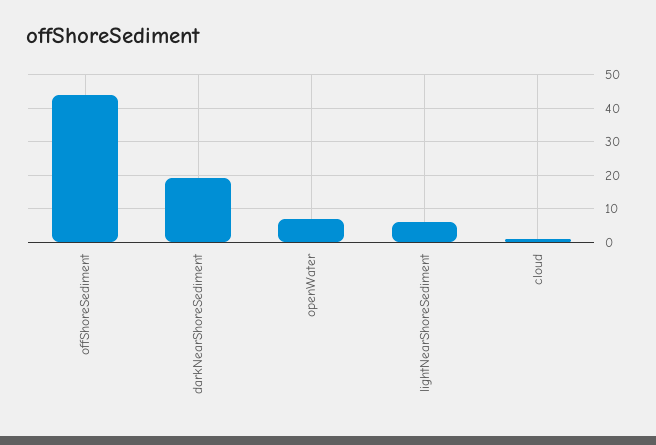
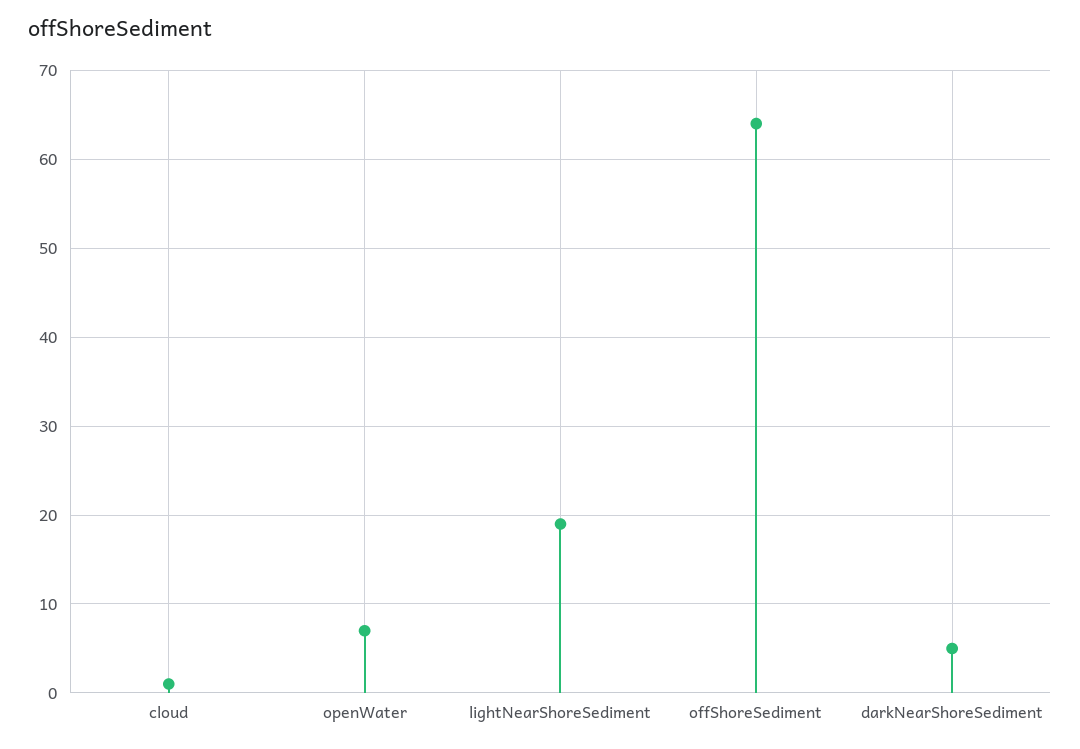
offShoreSediment: 45 -> 64
darkNearShoreSediment: 20 -> 5
lightNearShoreSediment: 5 -> 19

